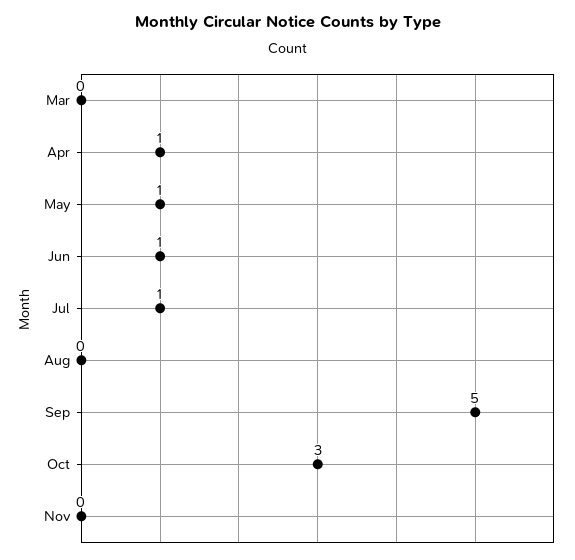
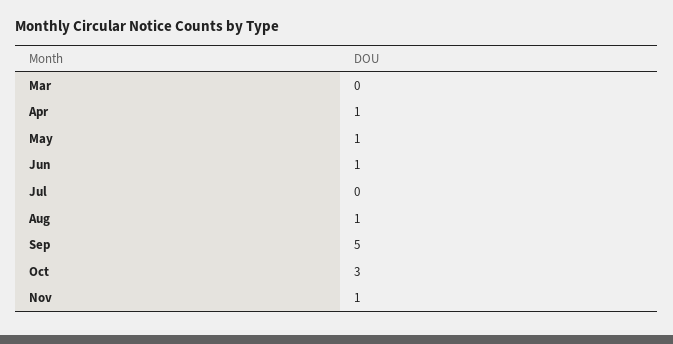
Jul: 1 -> 0
Aug: 0 -> 1
Nov: 0 -> 1

